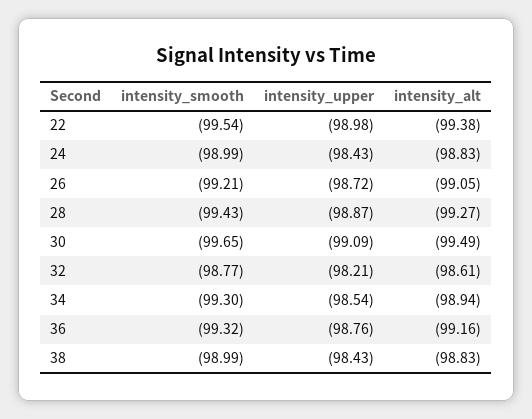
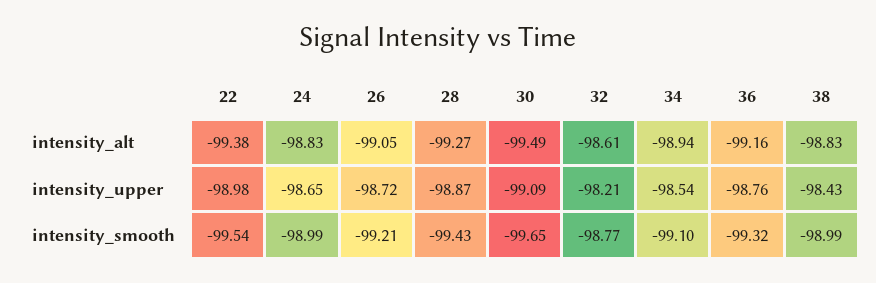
intensity_upper, 24: -98.43 -> -98.65
intensity_smooth, 34: -99.3 -> -99.1

